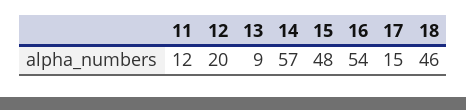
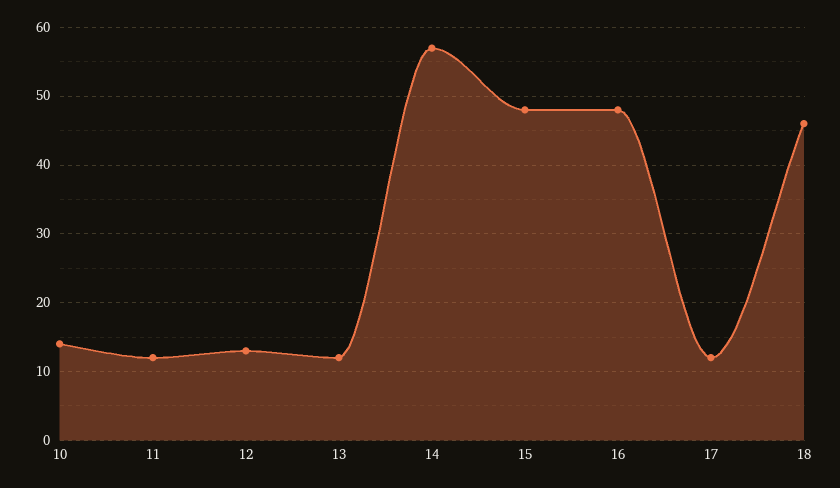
12: 20 -> 13
13: 9 -> 12
16: 54 -> 48
17: 15 -> 12
10: none -> 14

